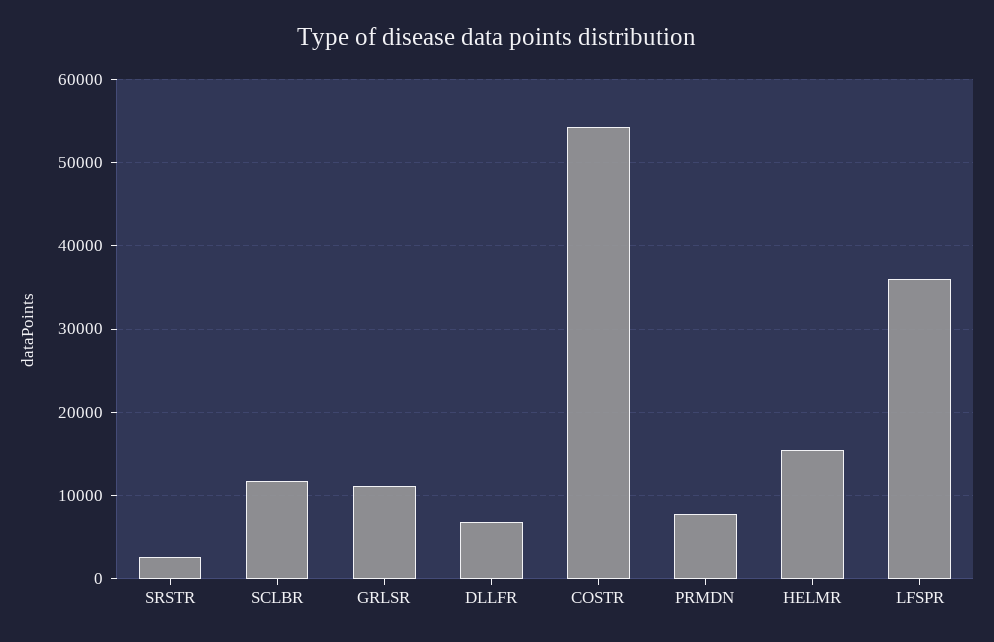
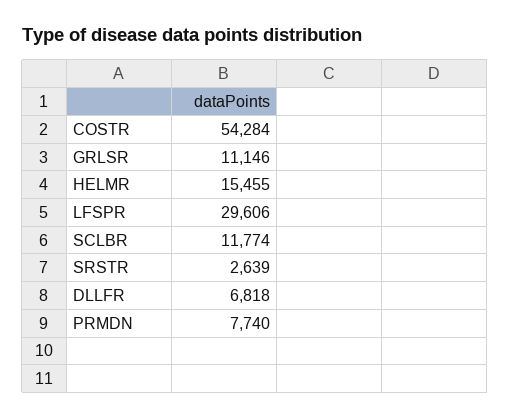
LFSPR: 36000 -> 29606

